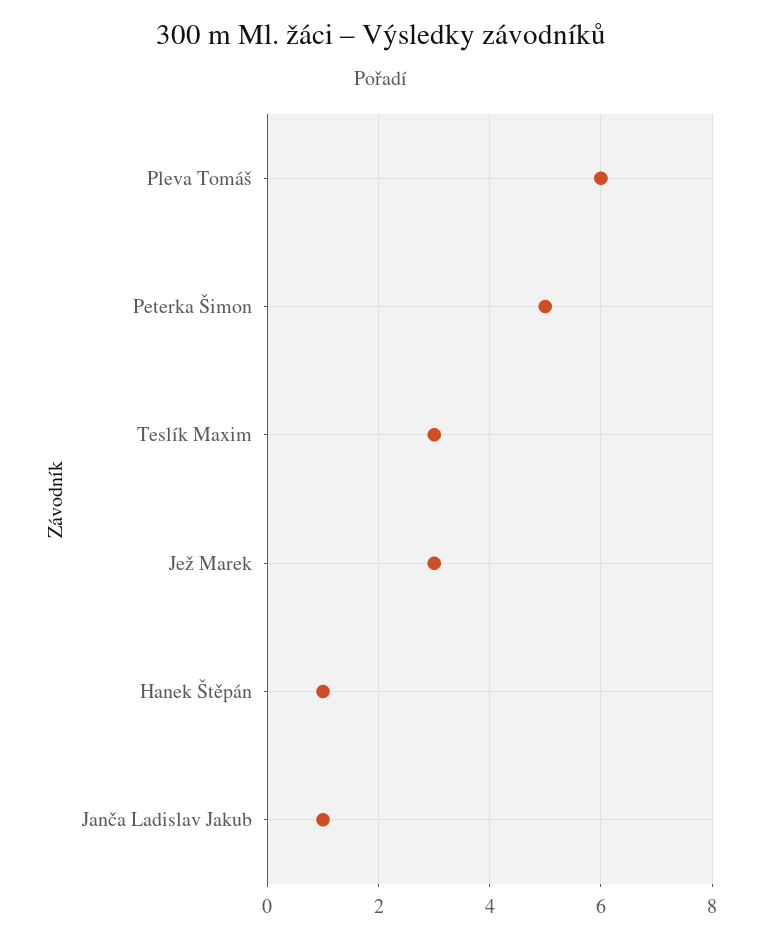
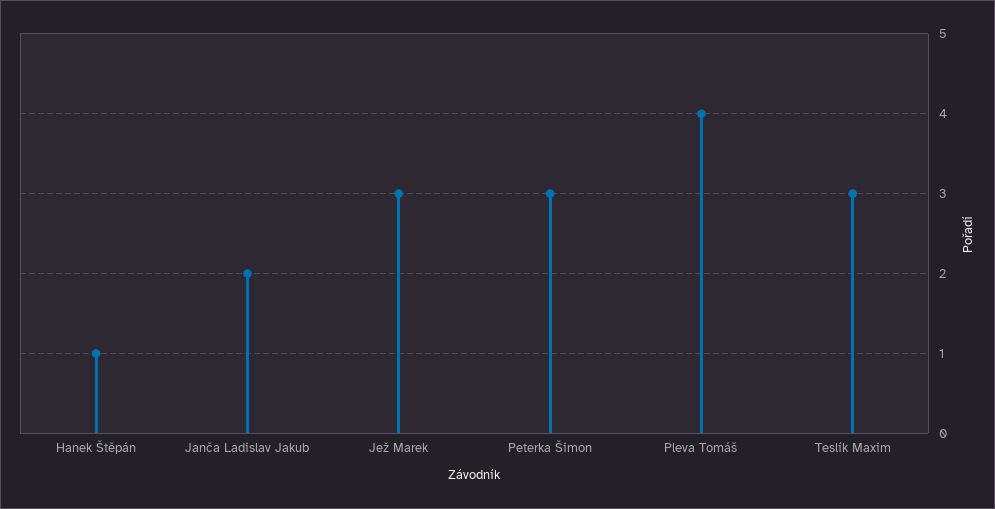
Pleva Tomáš: 6 -> 4
Peterka Šimon: 5 -> 3
Janča Ladislav Jakub: 1 -> 2

